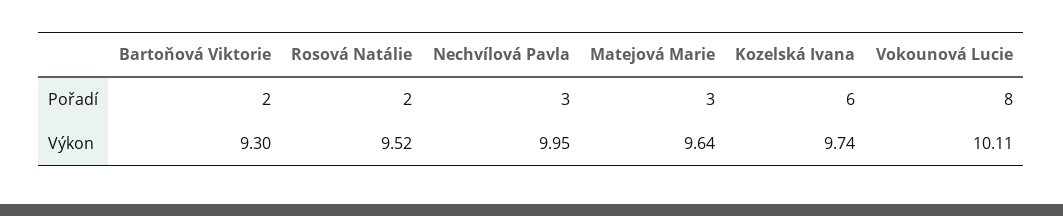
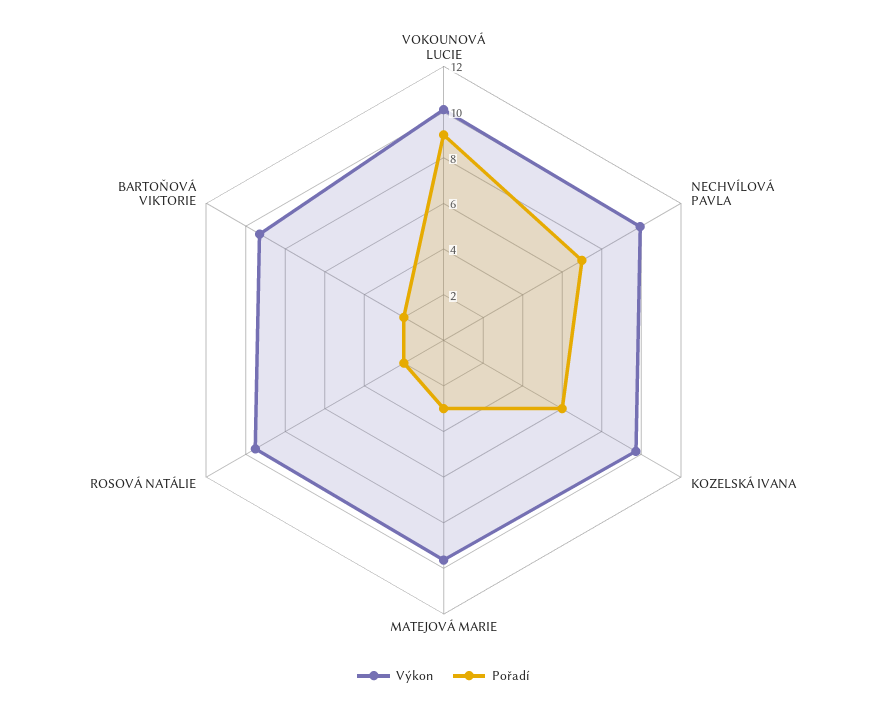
Pořadí, Nechvílová Pavla: 3 -> 7
Pořadí, Vokounová Lucie: 8 -> 9

